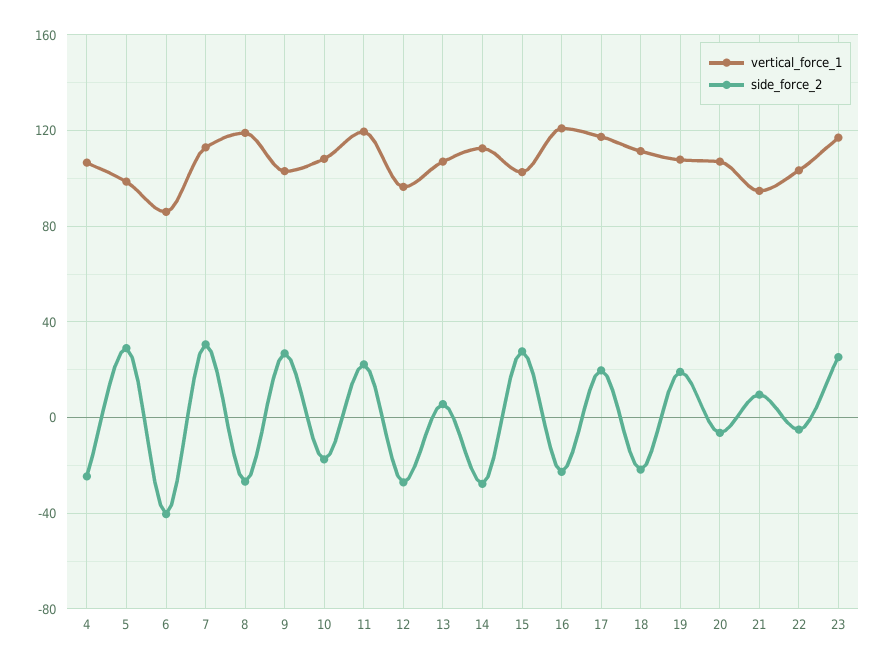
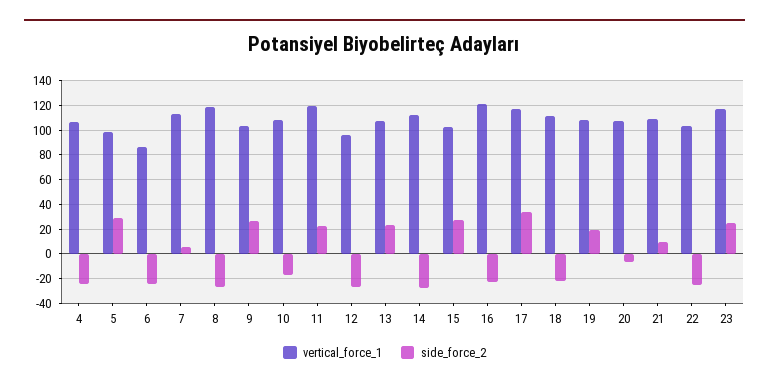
side_force_2, 6: -40 -> -25
side_force_2, 7: 30 -> 5
side_force_2, 13: 5 -> 25
side_force_2, 17: 20 -> 35
vertical_force_1, 21: 95 -> 110
side_force_2, 22: -5 -> -25

